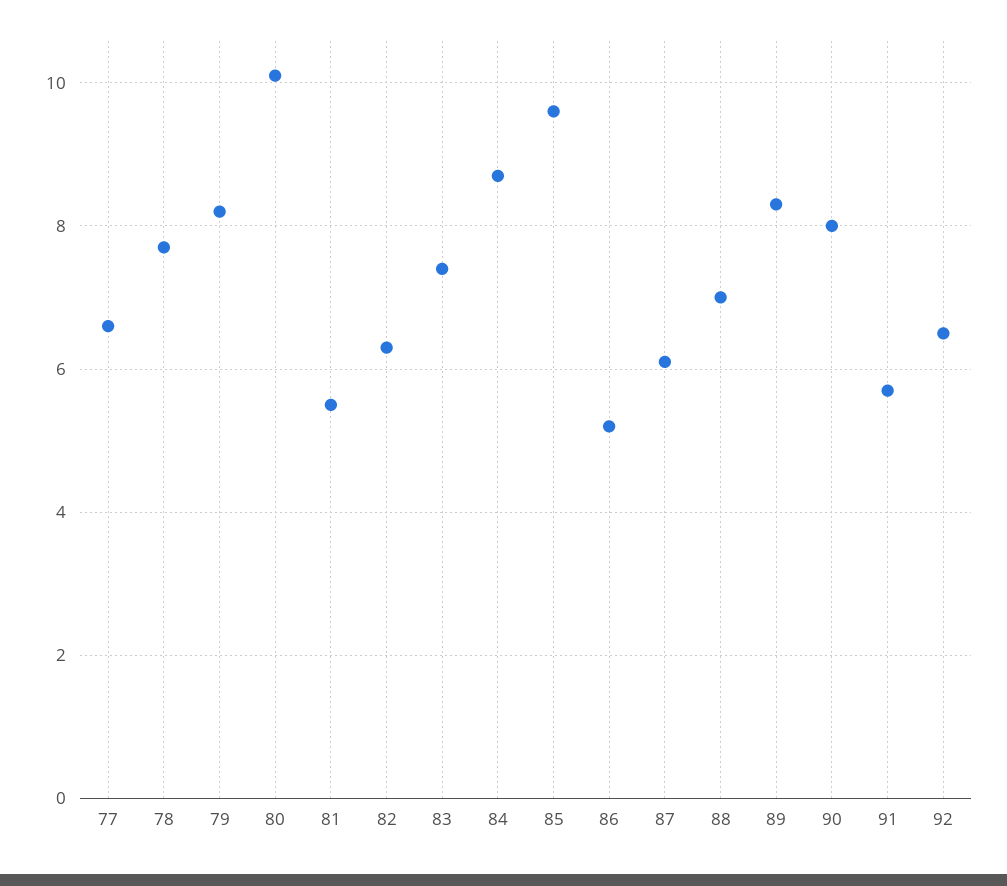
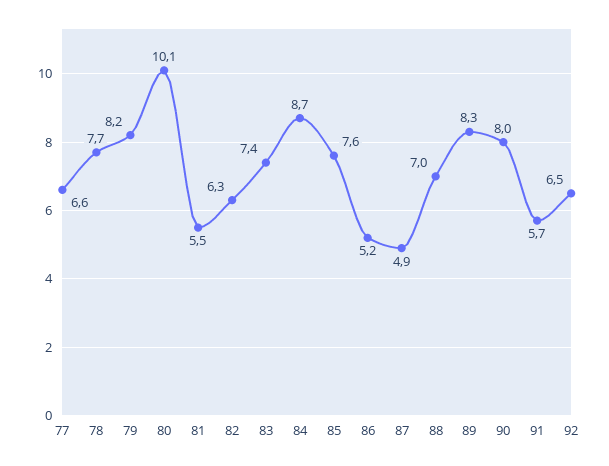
85: 9.5 -> 7.6
87: 6 -> 4.9

